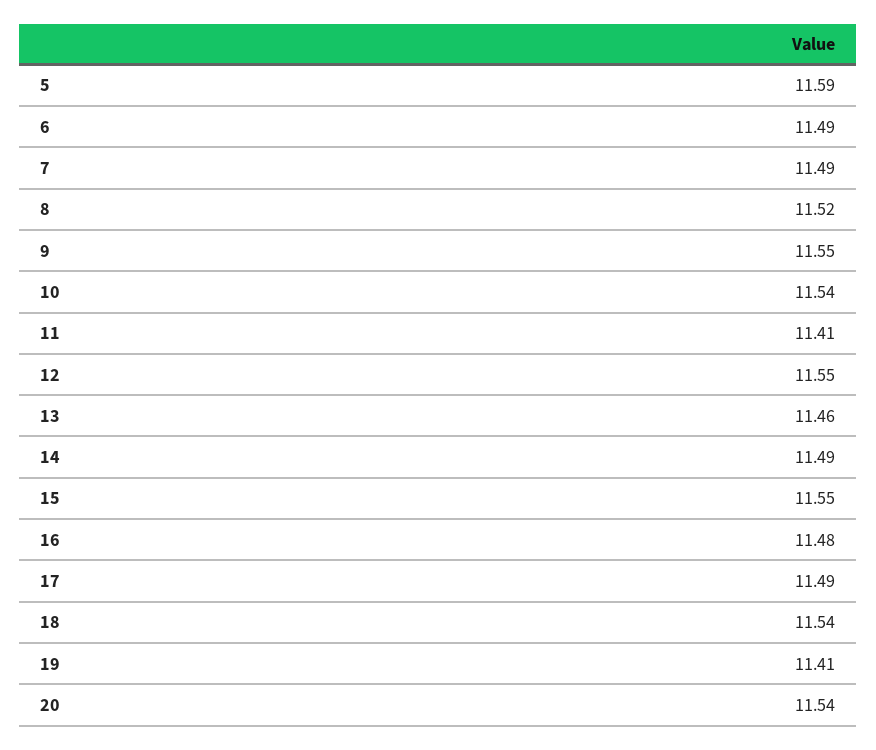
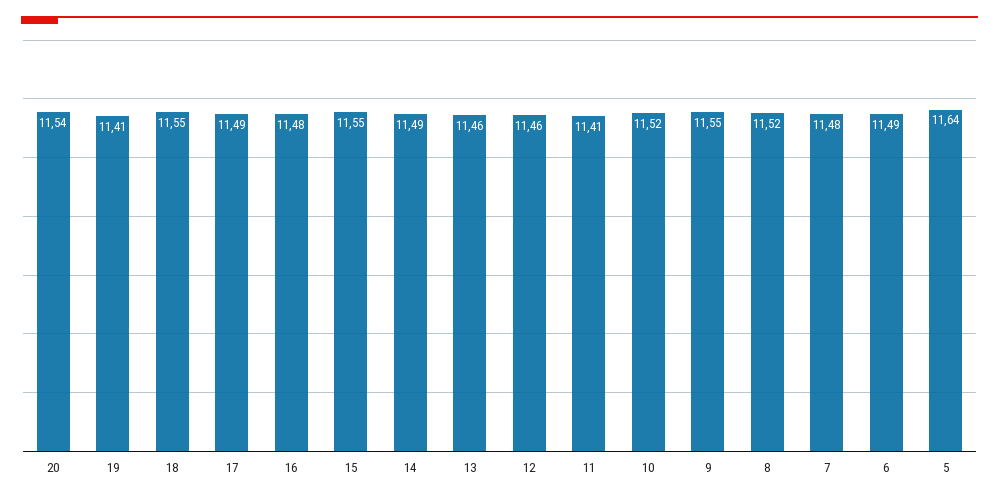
5: 11.59 -> 11.64
7: 11.49 -> 11.48
10: 11.54 -> 11.52
12: 11.55 -> 11.46
18: 11.54 -> 11.55

